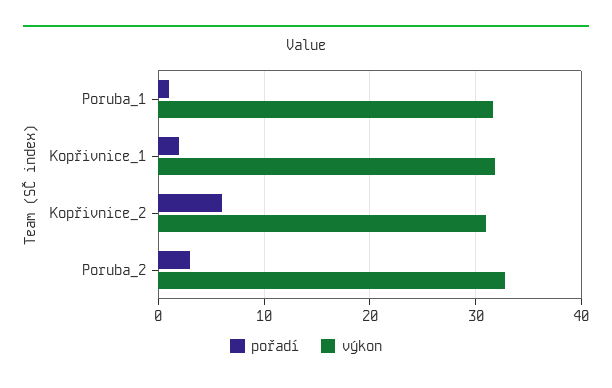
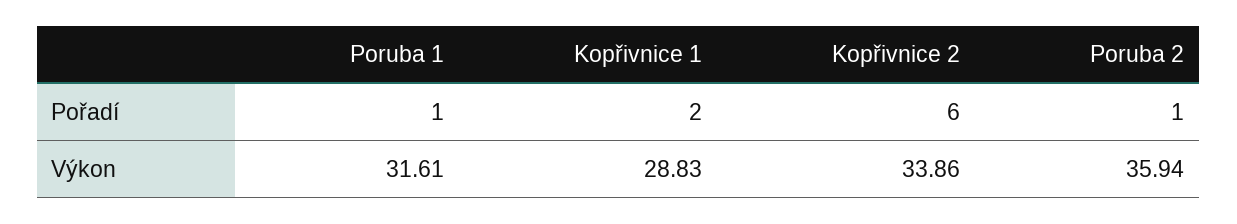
výkon, Kopřivnice_1: 32 -> 28.83
výkon, Kopřivnice_2: 31 -> 33.86
pořadí, Poruba_2: 3 -> 1
výkon, Poruba_2: 33 -> 35.94

